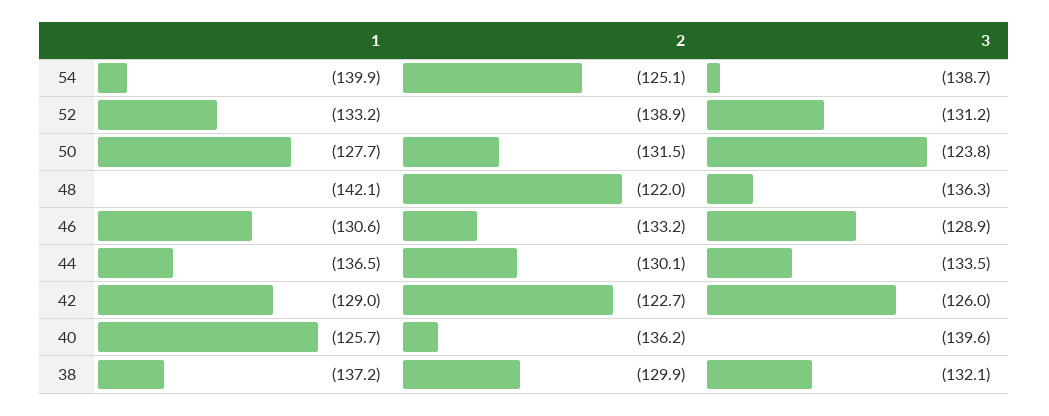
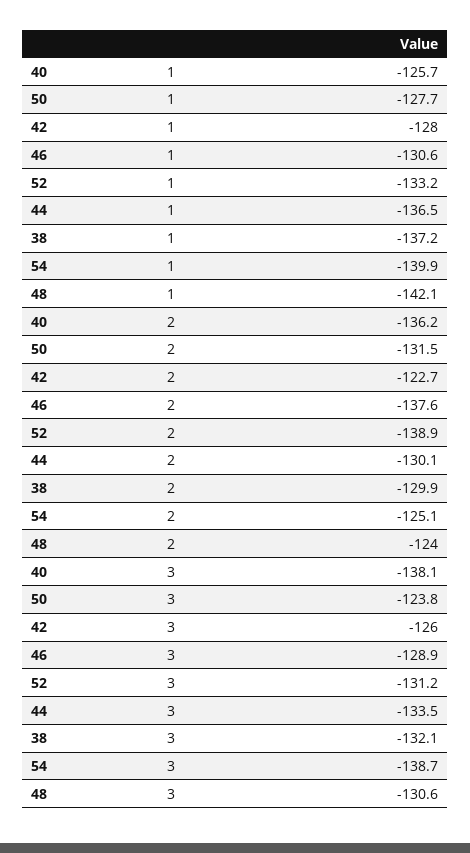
2, 48: -122 -> -124
3, 48: -136.3 -> -130.6
2, 46: -133.2 -> -137.6
1, 42: -129 -> -128
3, 40: -139.6 -> -138.1

